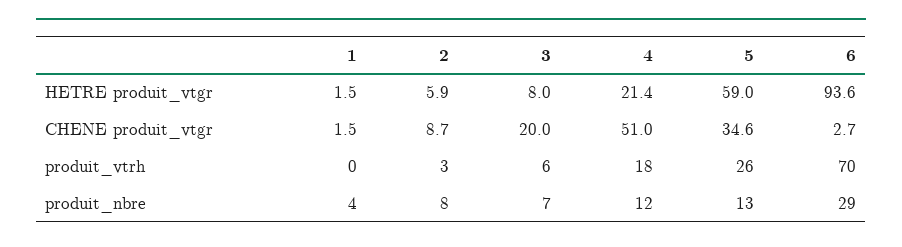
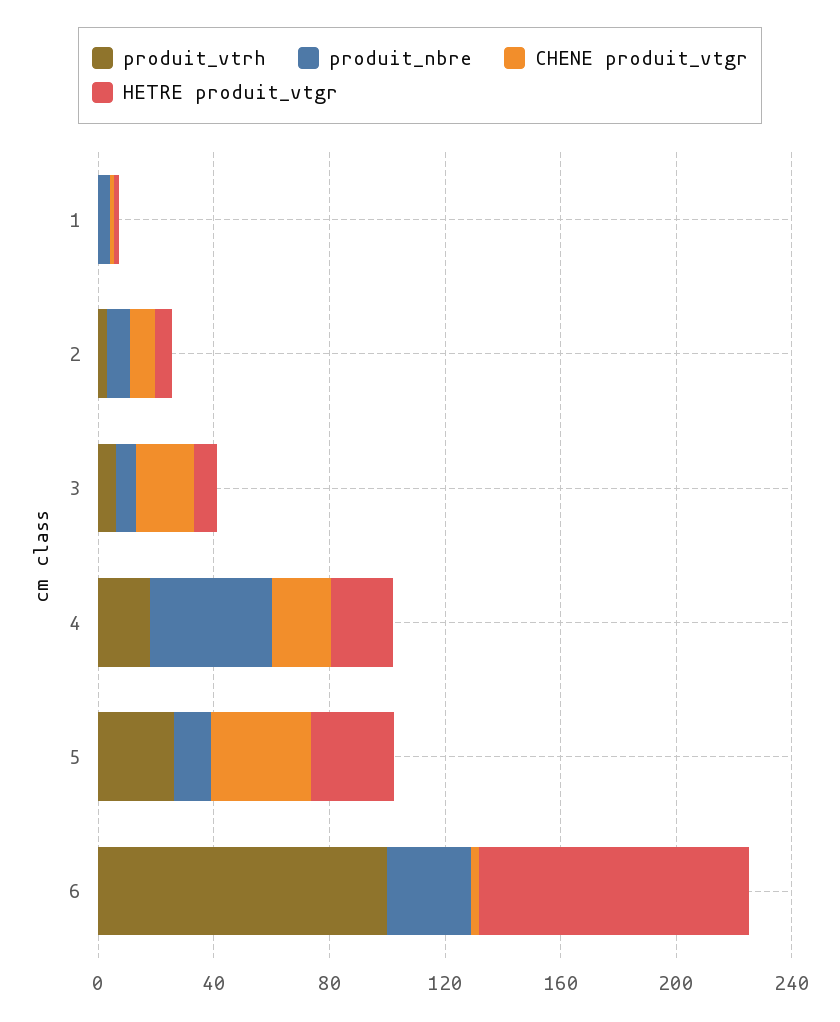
HETRE produit_vtgr, 5: 59 -> 30
CHENE produit_vtgr, 4: 51 -> 20
produit_vtrh, 6: 70 -> 100
produit_nbre, 4: 12 -> 40

